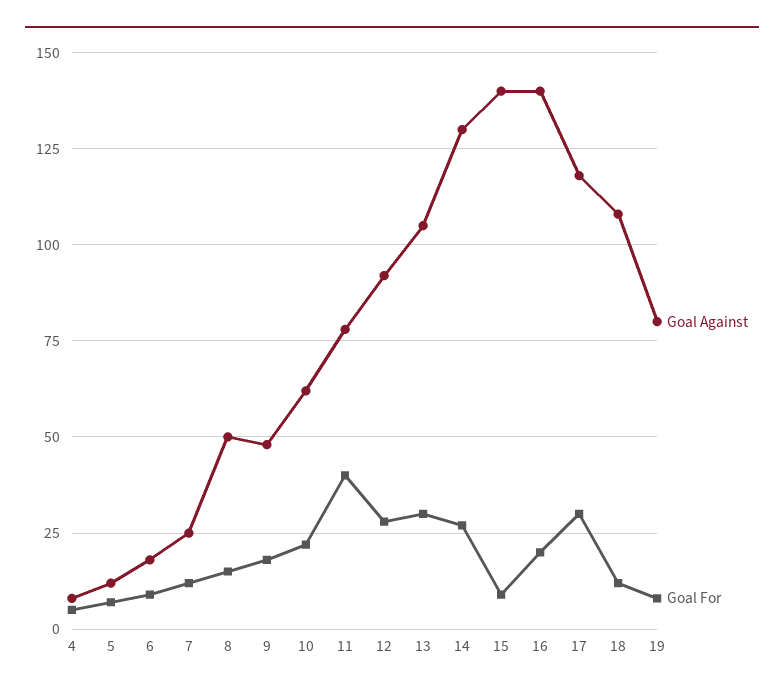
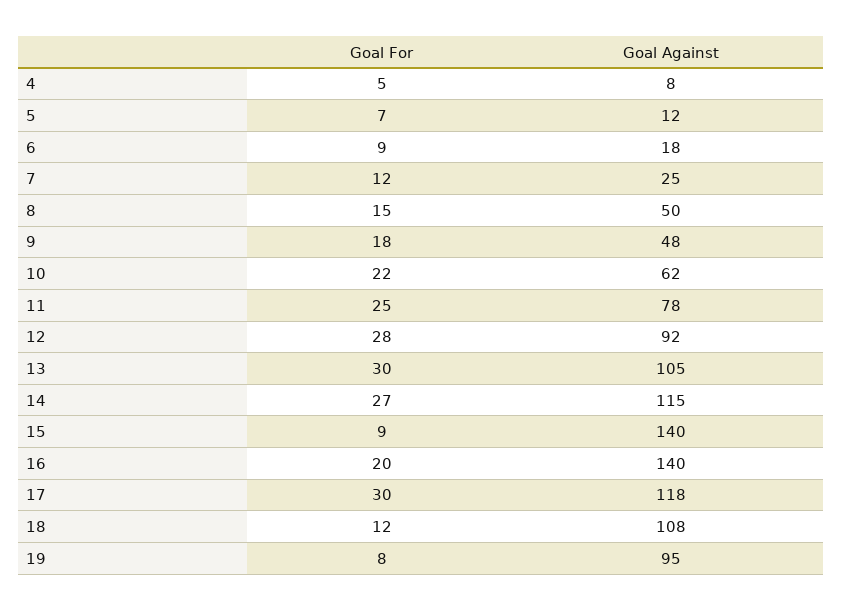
Goal For, 11: 40 -> 25
Goal Against, 14: 130 -> 115
Goal Against, 19: 80 -> 95

